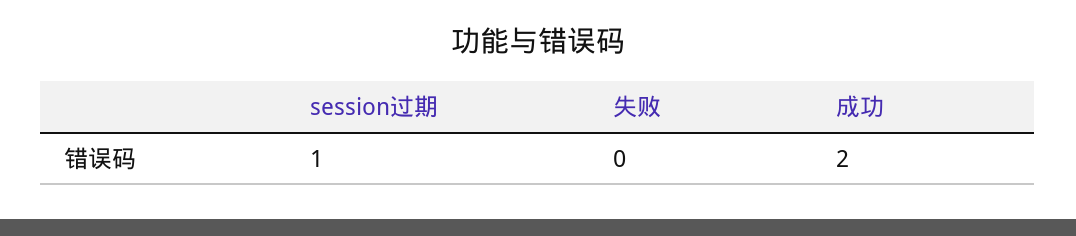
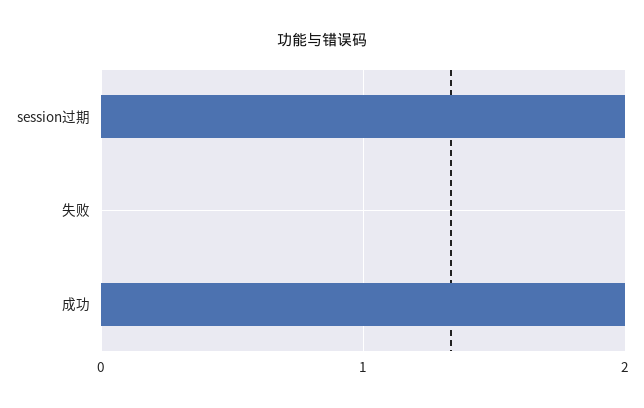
session过期: 1 -> 2

